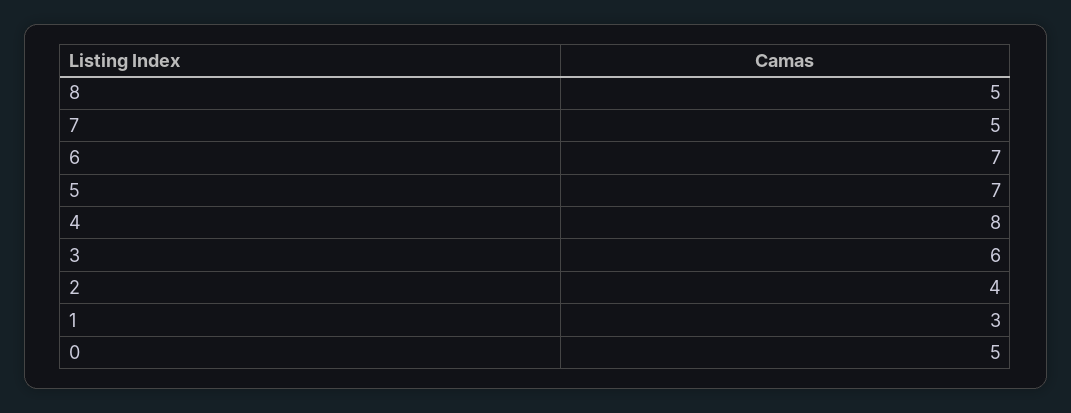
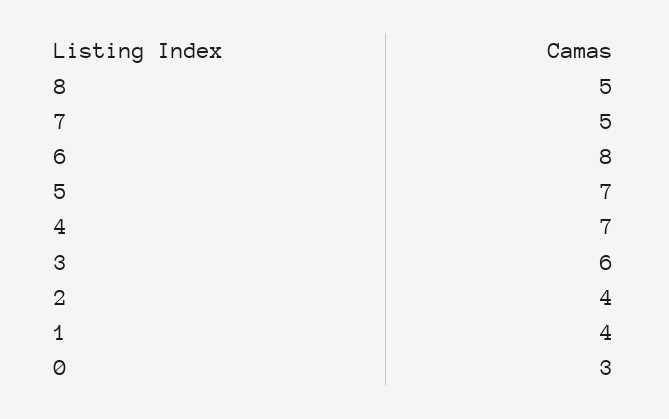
6: 7 -> 8
4: 8 -> 7
1: 3 -> 4
0: 5 -> 3

